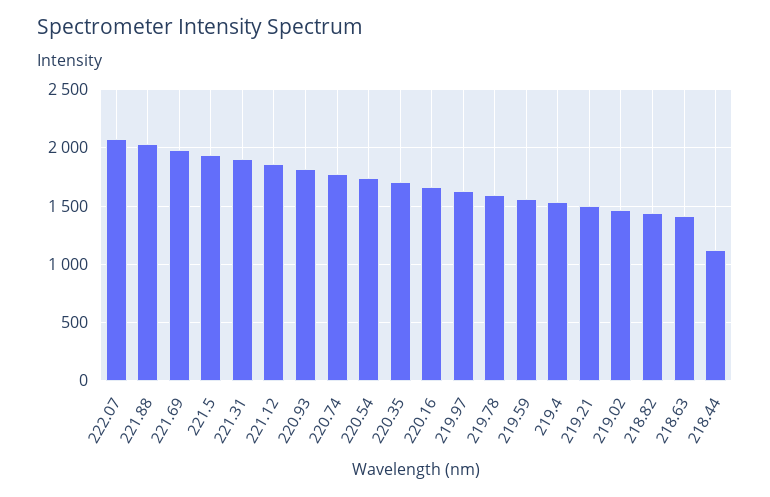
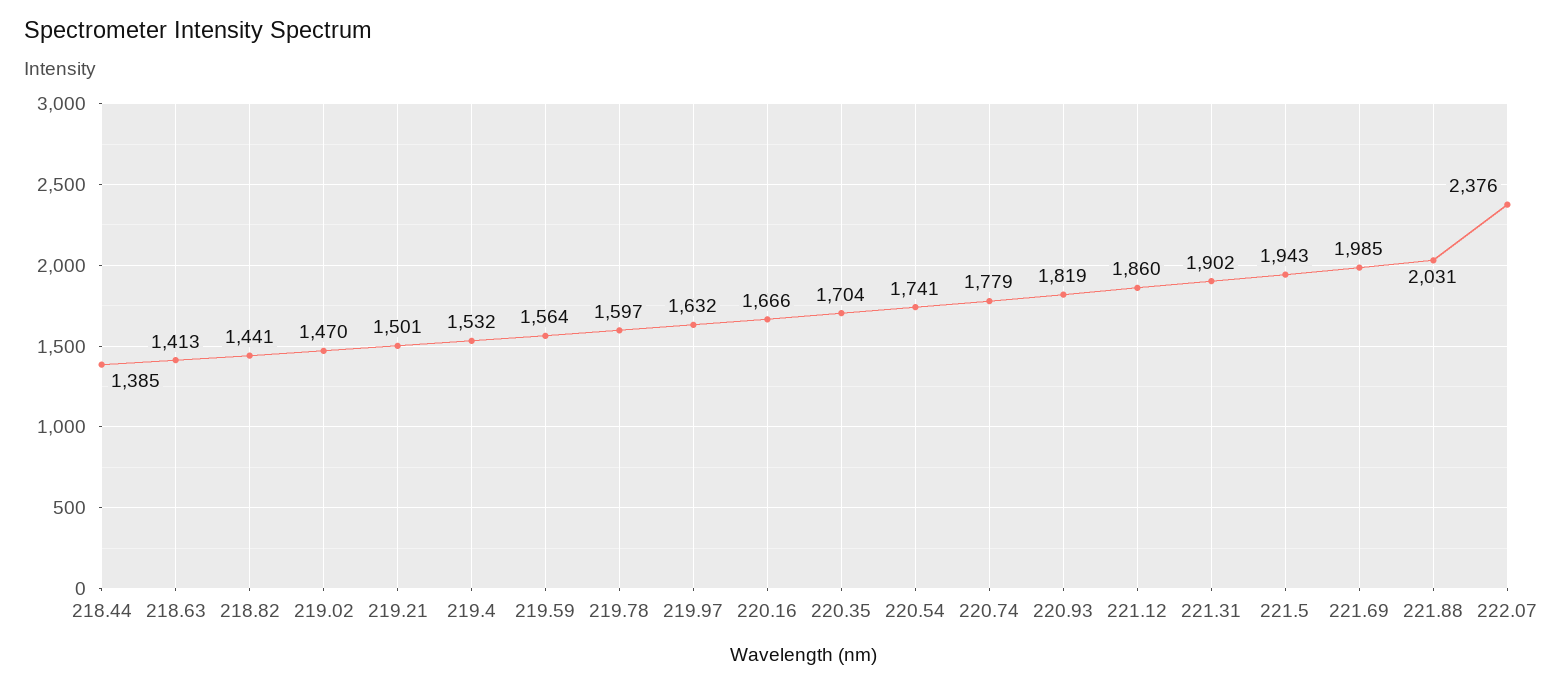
222.07: 2100 -> 2376
218.44: 1100 -> 1385

